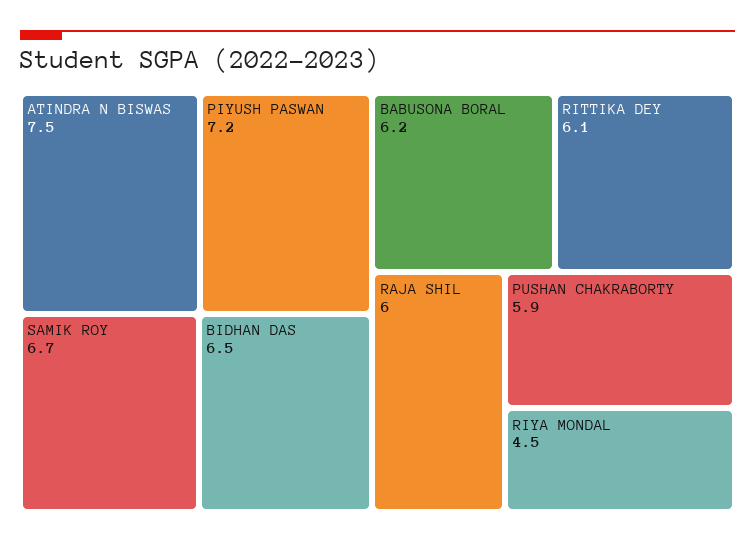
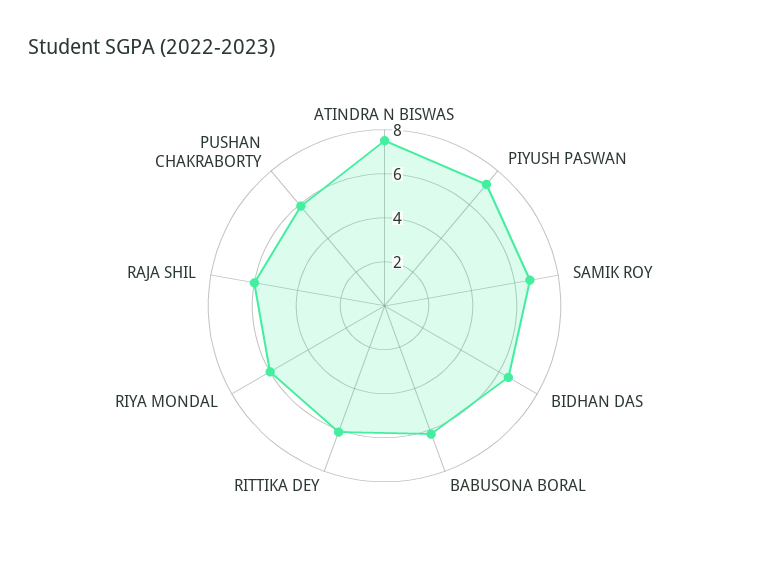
RIYA MONDAL: 4.5 -> 6

